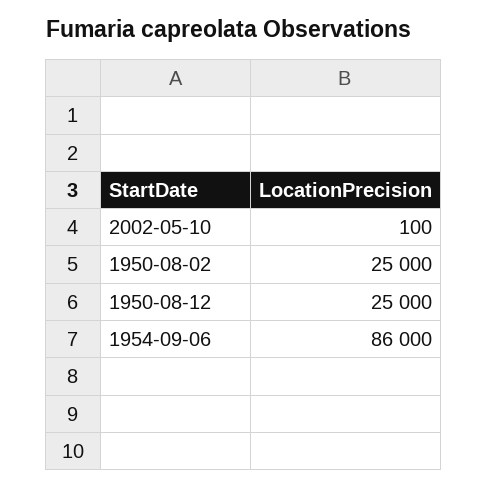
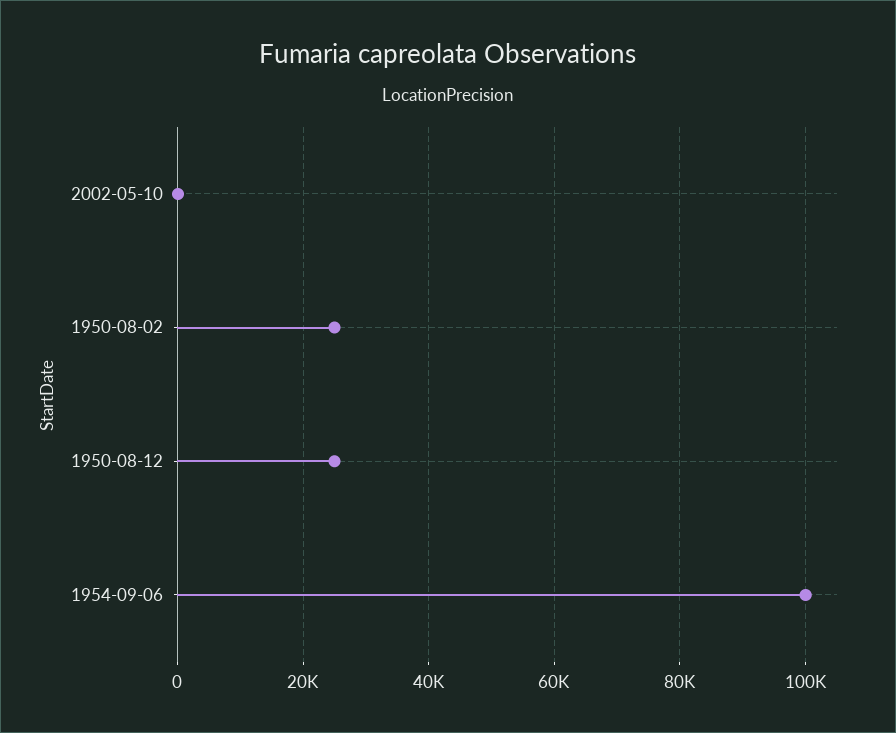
1954-09-06: 86000 -> 100000

